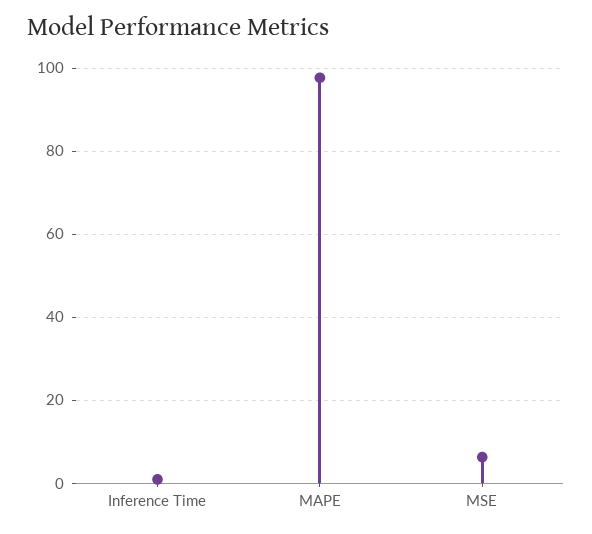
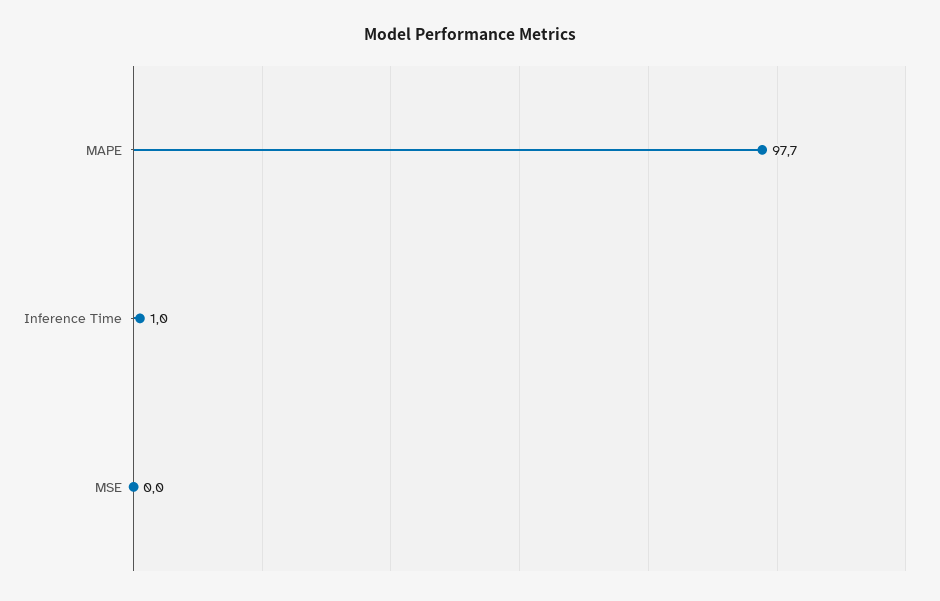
MSE: 6 -> 0

